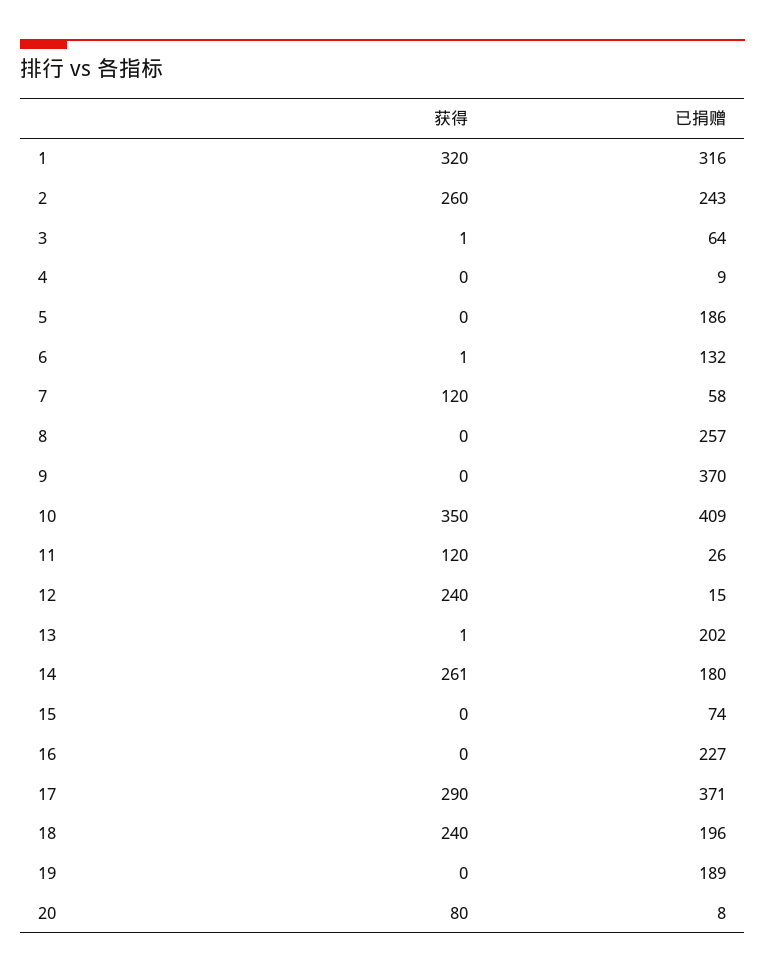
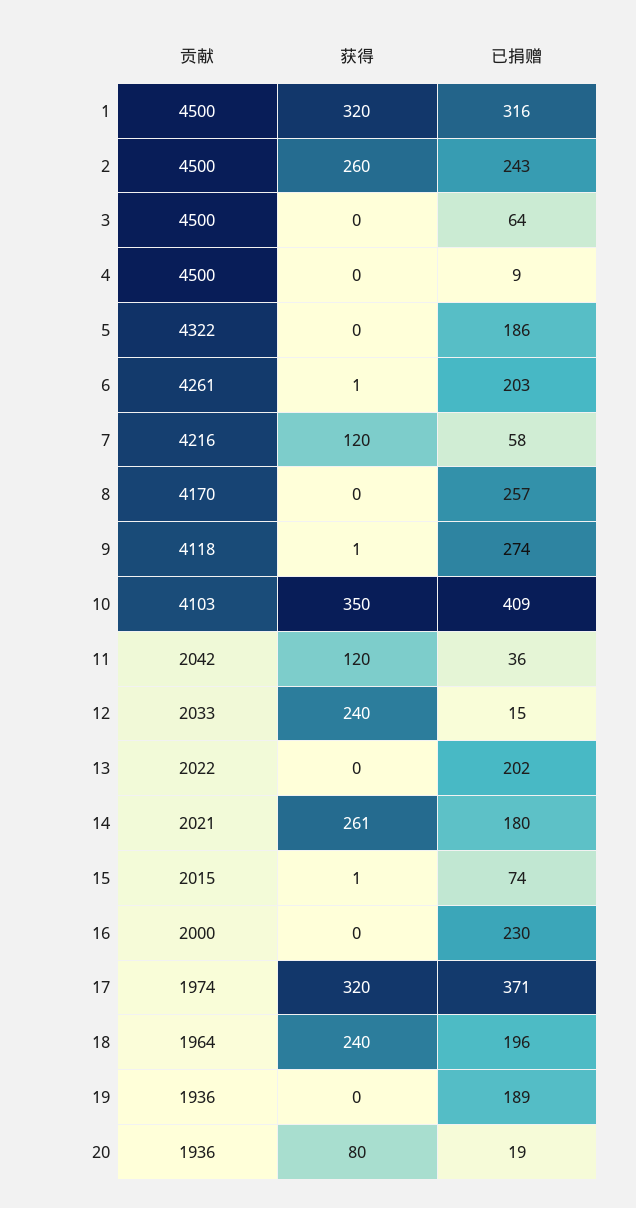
获得, 3: 1 -> 0
已捐赠, 6: 132 -> 203
获得, 9: 0 -> 1
已捐赠, 9: 370 -> 274
已捐赠, 11: 26 -> 36
获得, 13: 1 -> 0
获得, 15: 0 -> 1
已捐赠, 16: 227 -> 230
获得, 17: 290 -> 320
已捐赠, 20: 8 -> 19
贡献, 1: none -> 4500
贡献, 2: none -> 4500
贡献, 3: none -> 4500
贡献, 4: none -> 4500
贡献, 5: none -> 4322
贡献, 6: none -> 4261
贡献, 7: none -> 4216
贡献, 8: none -> 4170
贡献, 9: none -> 4118
贡献, 10: none -> 4103
贡献, 11: none -> 2042
贡献, 12: none -> 2033
贡献, 13: none -> 2022
贡献, 14: none -> 2021
贡献, 15: none -> 2015
贡献, 16: none -> 2000
贡献, 17: none -> 1974
贡献, 18: none -> 1964
贡献, 19: none -> 1936
贡献, 20: none -> 1936

